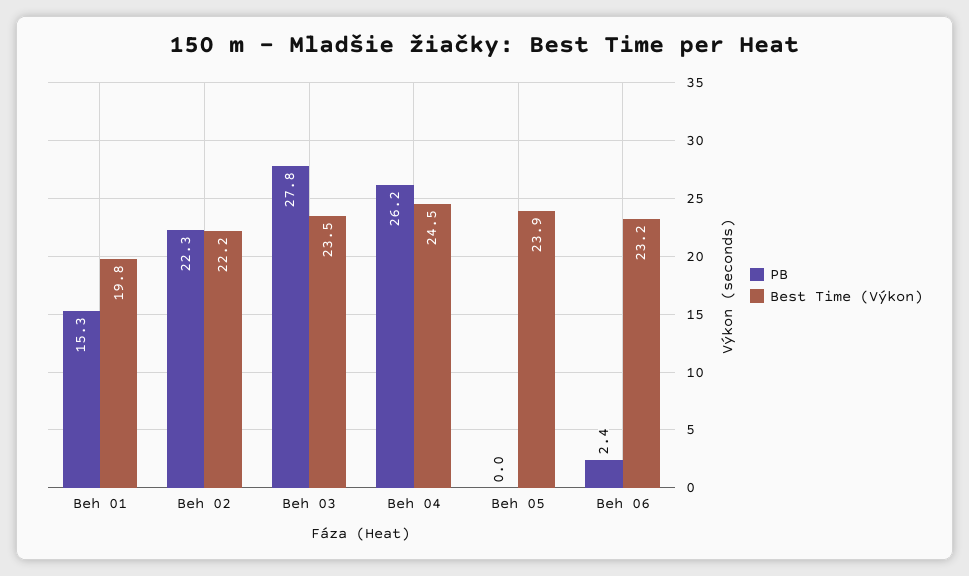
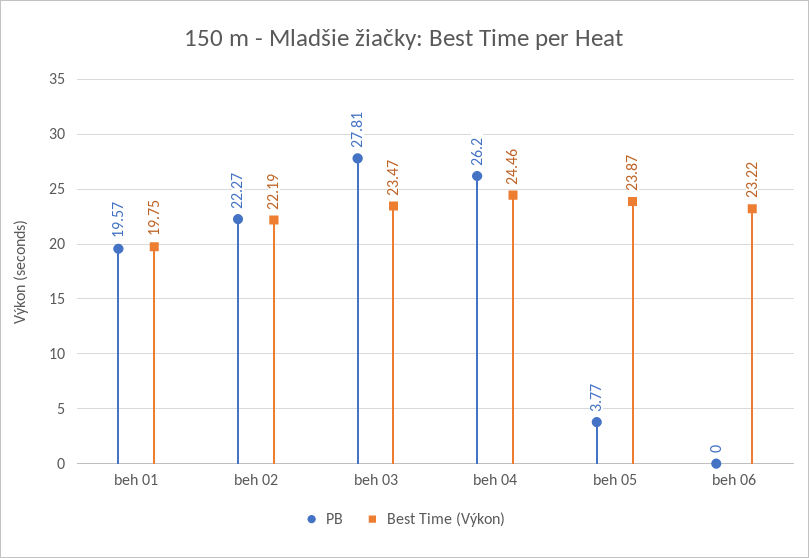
PB, Beh 01: 15.3 -> 19.57
PB, Beh 05: 0 -> 3.77
PB, Beh 06: 2.4 -> 0

